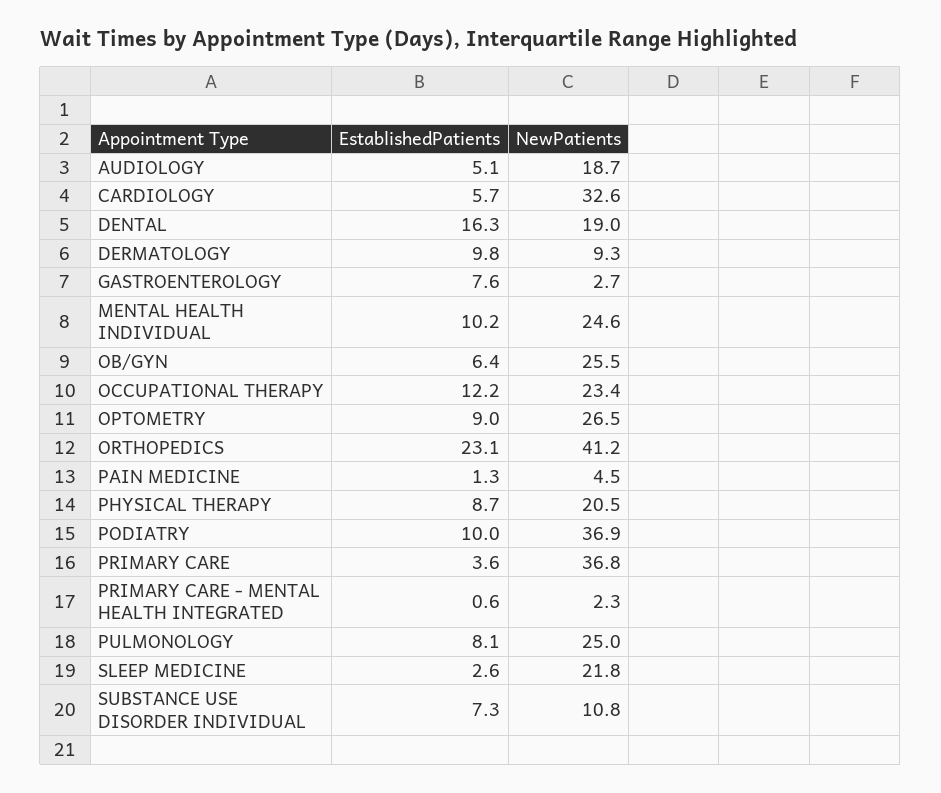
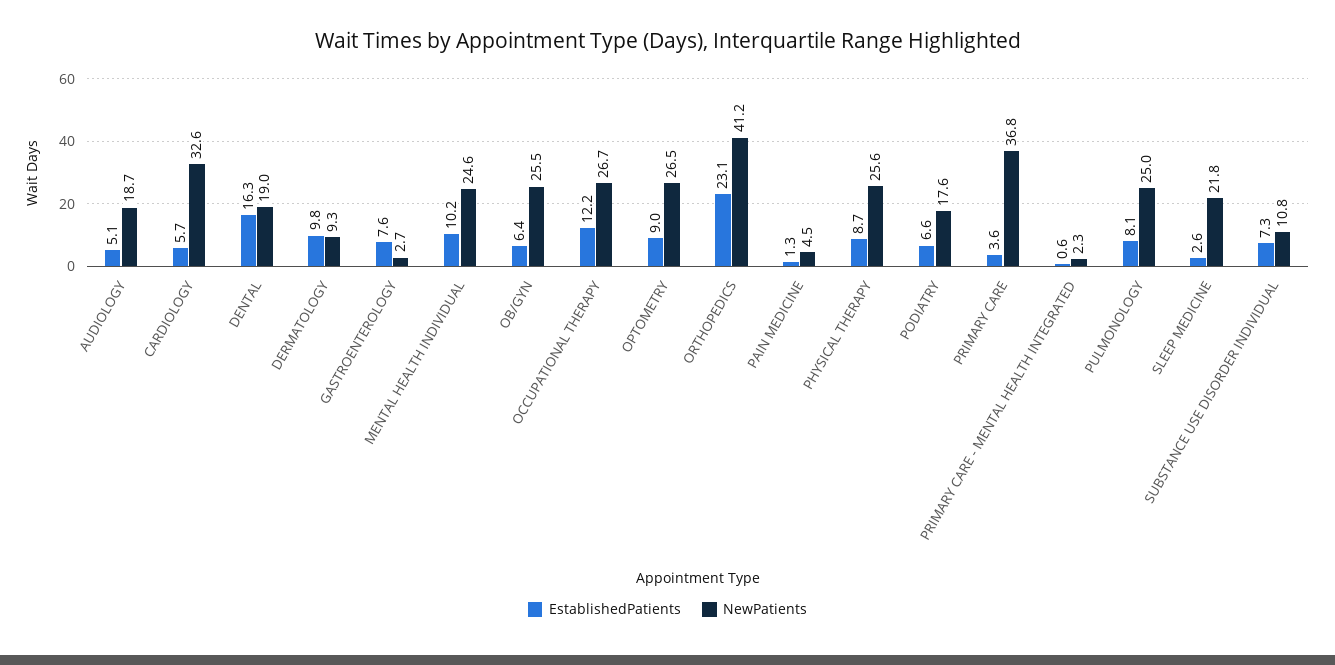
NewPatients, OCCUPATIONAL THERAPY: 23.4 -> 26.7
NewPatients, PHYSICAL THERAPY: 20.5 -> 25.6
EstablishedPatients, PODIATRY: 10 -> 6.6
NewPatients, PODIATRY: 36.9 -> 17.6

